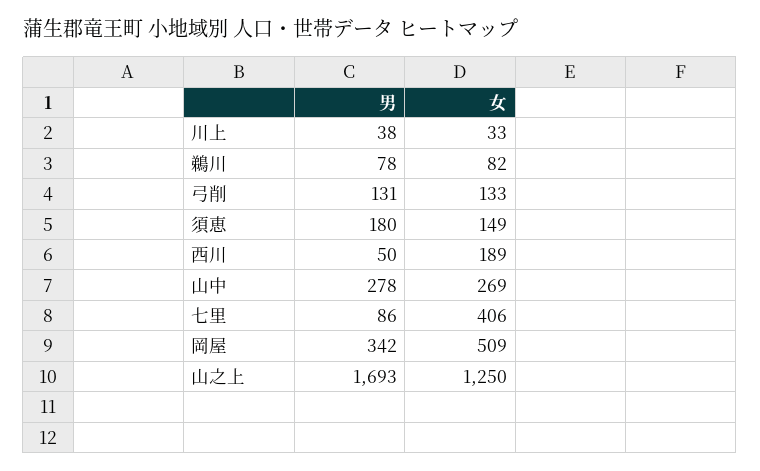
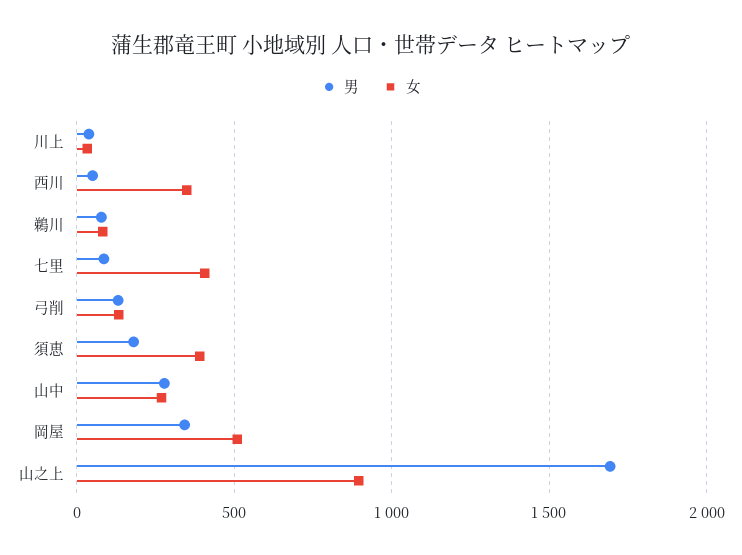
女, 須恵: 149 -> 400
女, 西川: 189 -> 350
女, 山之上: 1250 -> 900

